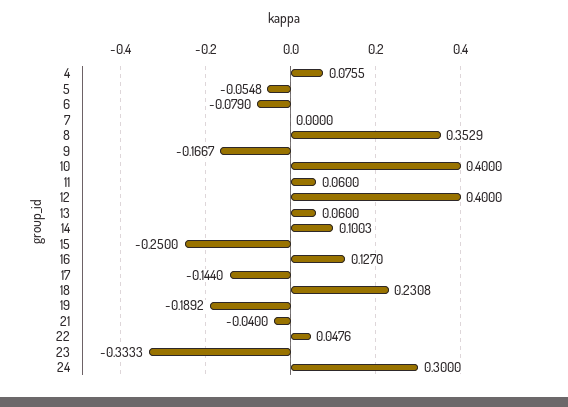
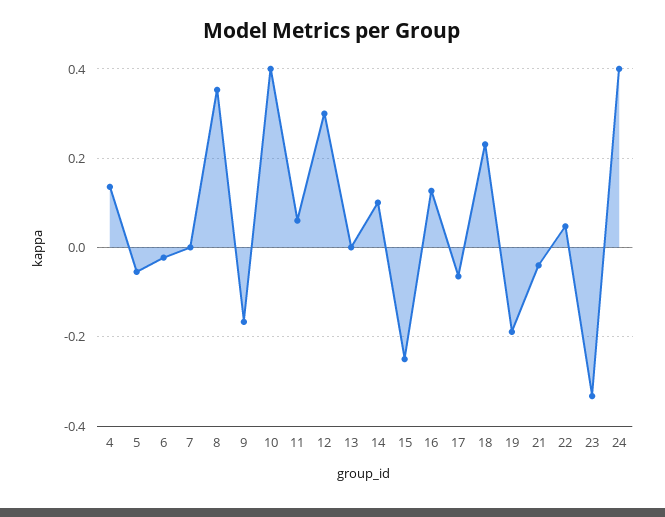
4: 0.0755 -> 0.14
6: -0.079 -> -0.02
12: 0.4 -> 0.3
13: 0.06 -> 0
17: -0.144 -> -0.06
24: 0.3 -> 0.4

